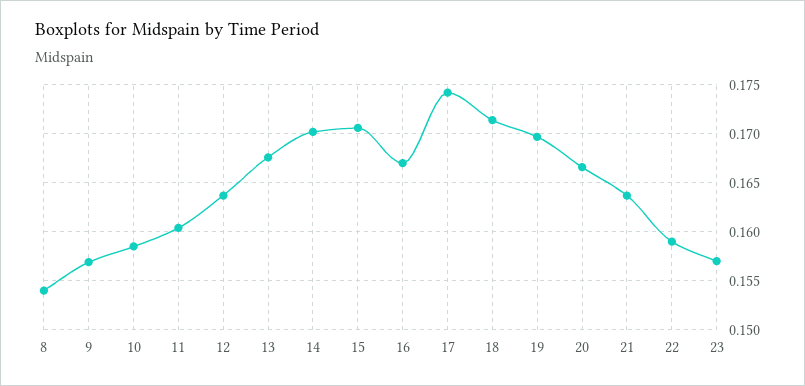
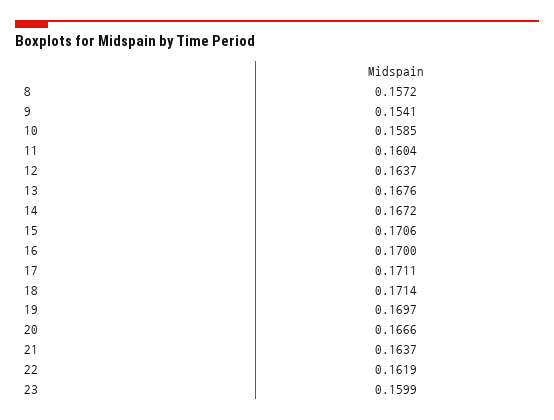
8: 0.154 -> 0.1572
9: 0.157 -> 0.1541
14: 0.17 -> 0.1672
16: 0.167 -> 0.17
17: 0.174 -> 0.1711
22: 0.159 -> 0.1619
23: 0.157 -> 0.1599

